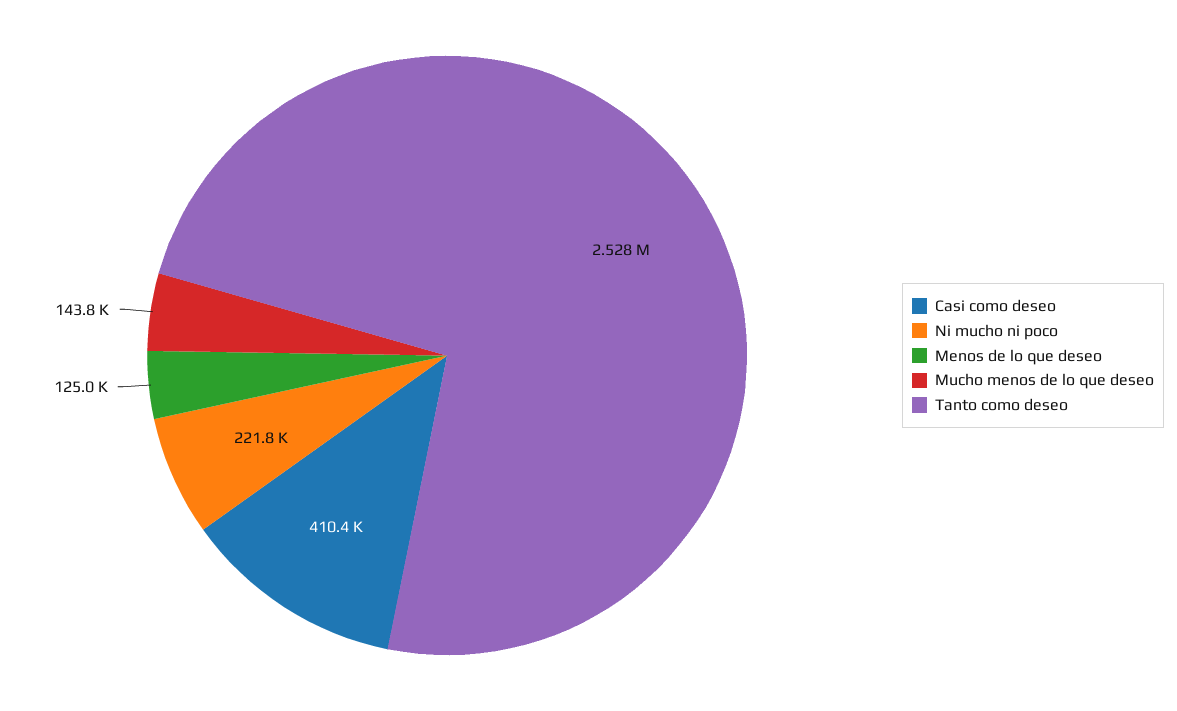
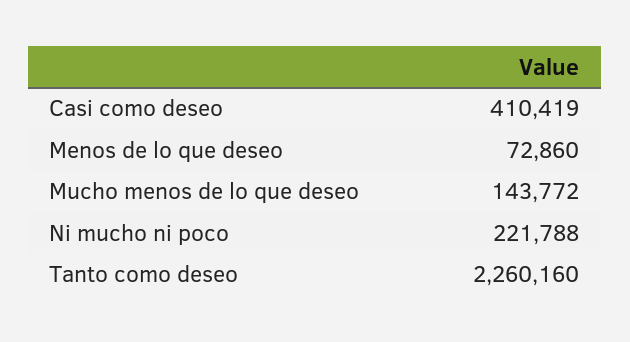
Menos de lo que deseo: 125000 -> 72860
Tanto como deseo: 2528000 -> 2260160

